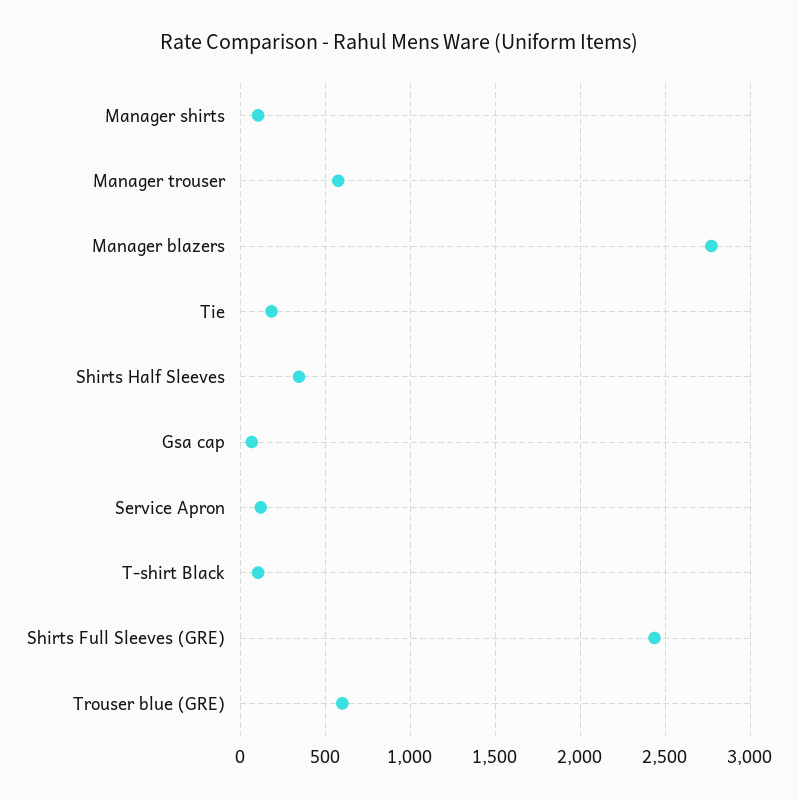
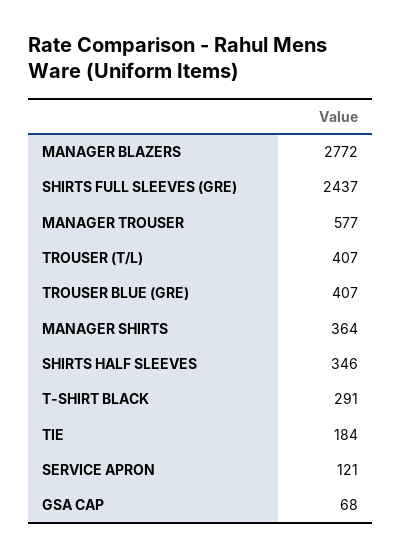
Manager shirts: 100 -> 364
T-shirt Black: 100 -> 291
Trouser blue (GRE): 600 -> 407
TROUSER (T/L): none -> 407

